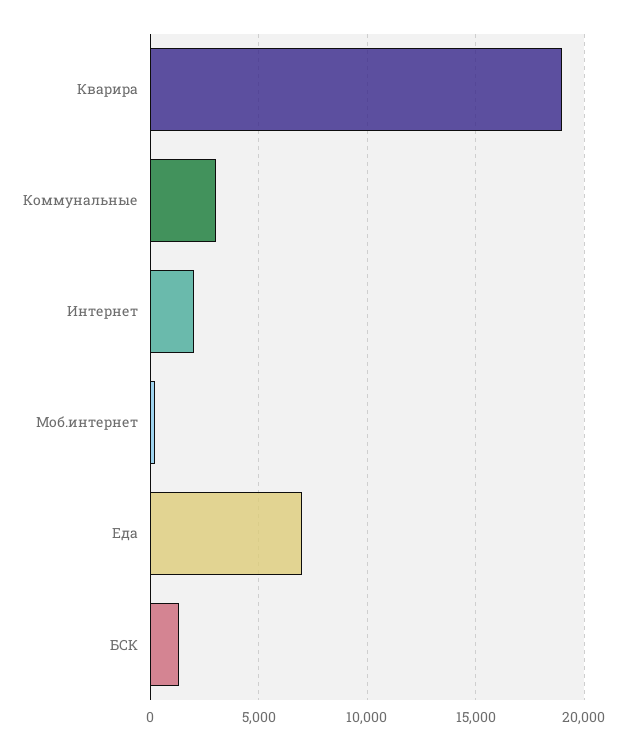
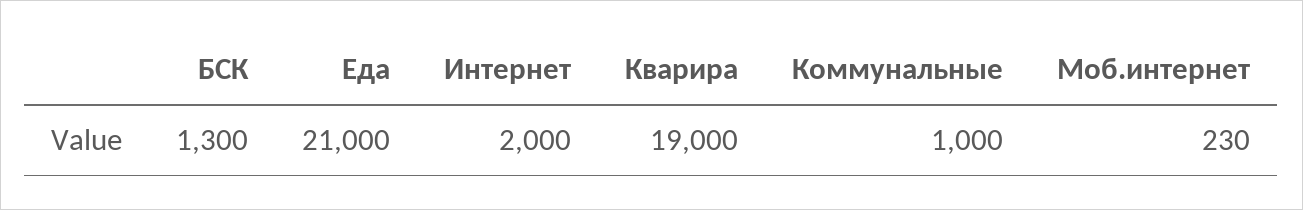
Коммунальные: 3000 -> 1000
Еда: 7000 -> 21000

